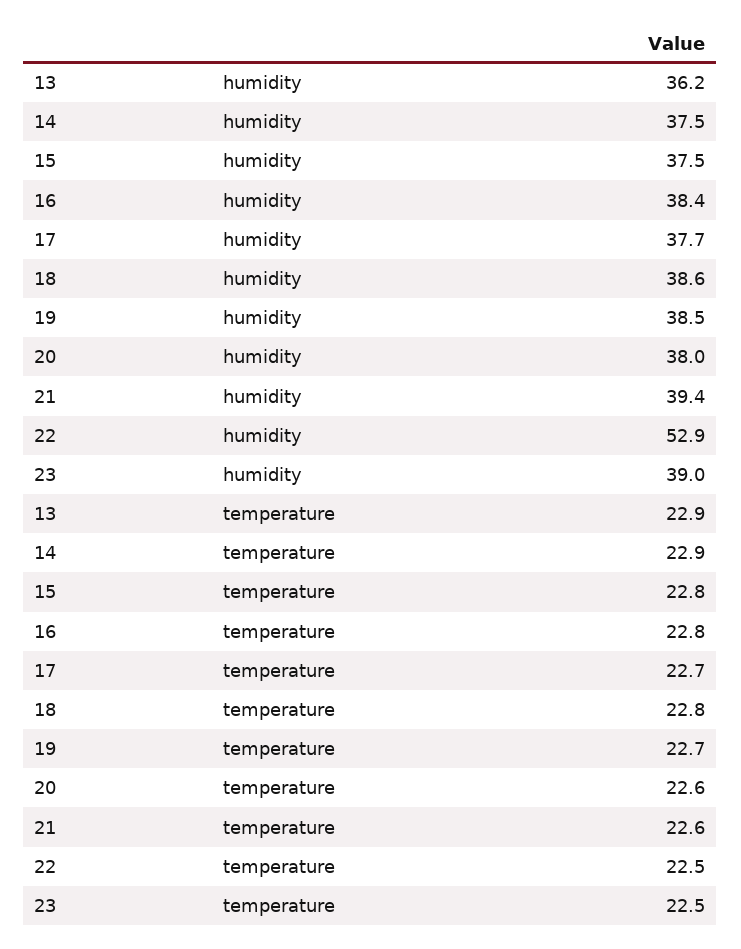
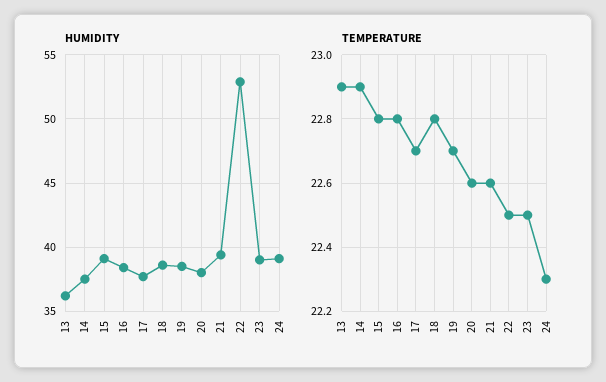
humidity, 15: 37.5 -> 39
humidity, 24: none -> 39
temperature, 24: none -> 22.3

